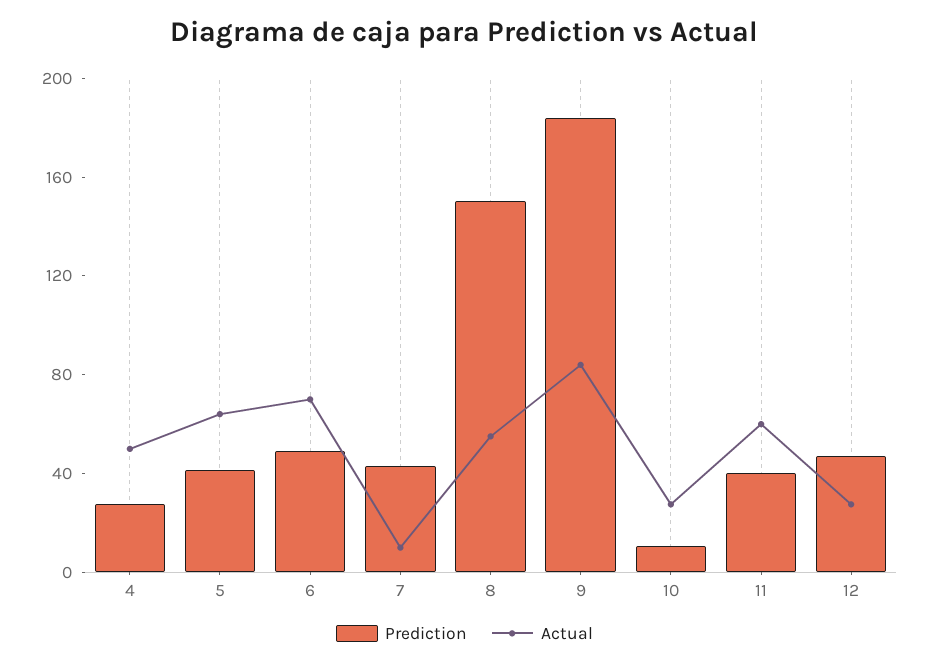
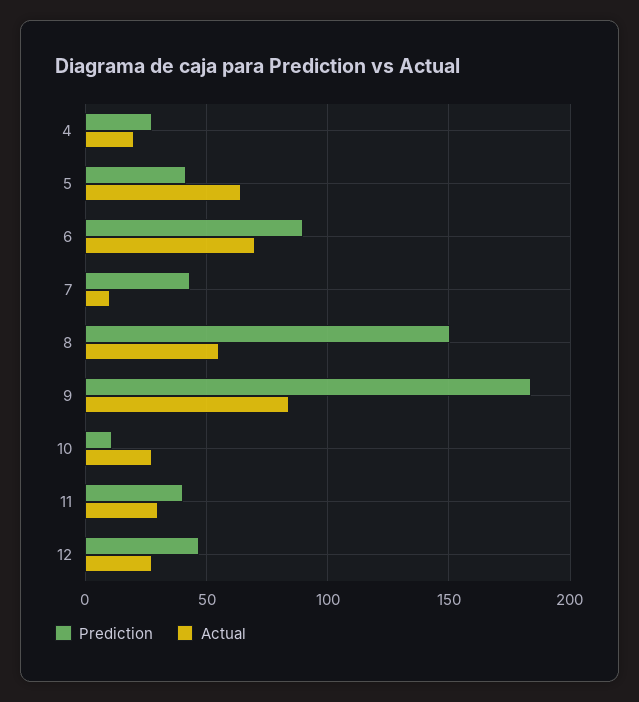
Actual, 4: 50 -> 20
Prediction, 6: 50 -> 90
Actual, 11: 60 -> 30

